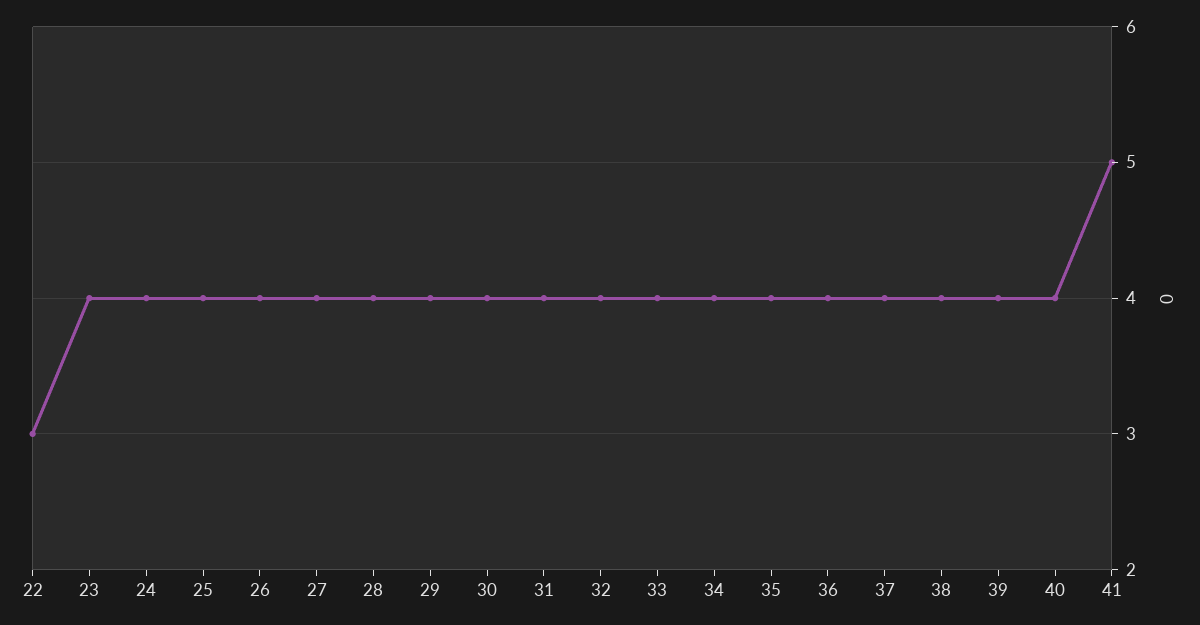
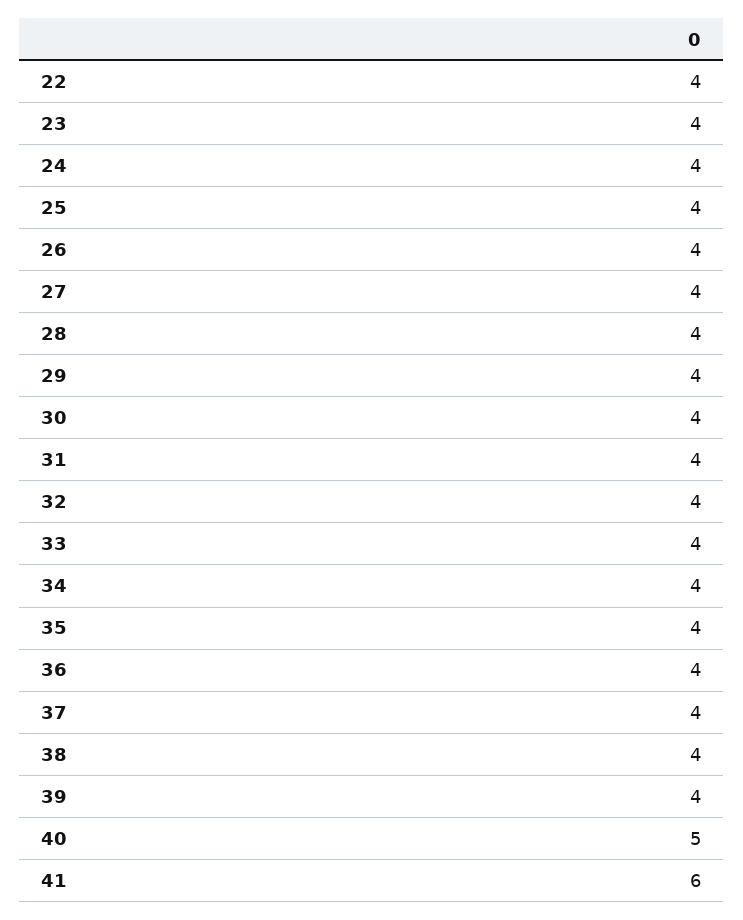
22: 3 -> 4
40: 4 -> 5
41: 5 -> 6

